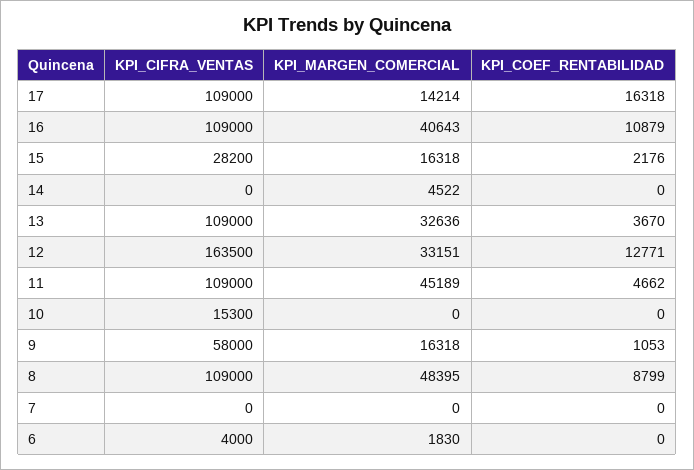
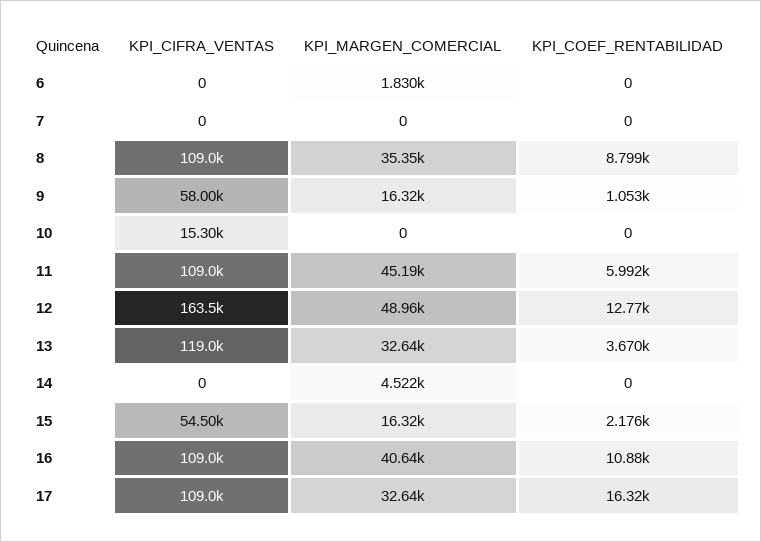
KPI_MARGEN_COMERCIAL, 17: 14214 -> 32640
KPI_CIFRA_VENTAS, 15: 28200 -> 54500
KPI_CIFRA_VENTAS, 13: 109000 -> 119000
KPI_MARGEN_COMERCIAL, 12: 33151 -> 48960
KPI_COEF_RENTABILIDAD, 11: 4662 -> 5992
KPI_MARGEN_COMERCIAL, 8: 48395 -> 35350
KPI_CIFRA_VENTAS, 6: 4000 -> 0

